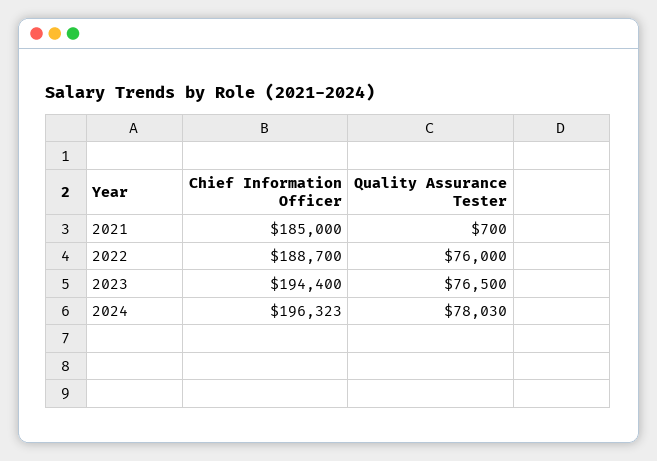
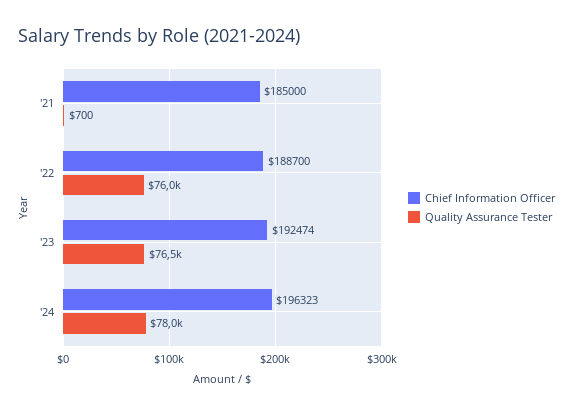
Chief Information Officer, 2023: 194400 -> 192474

